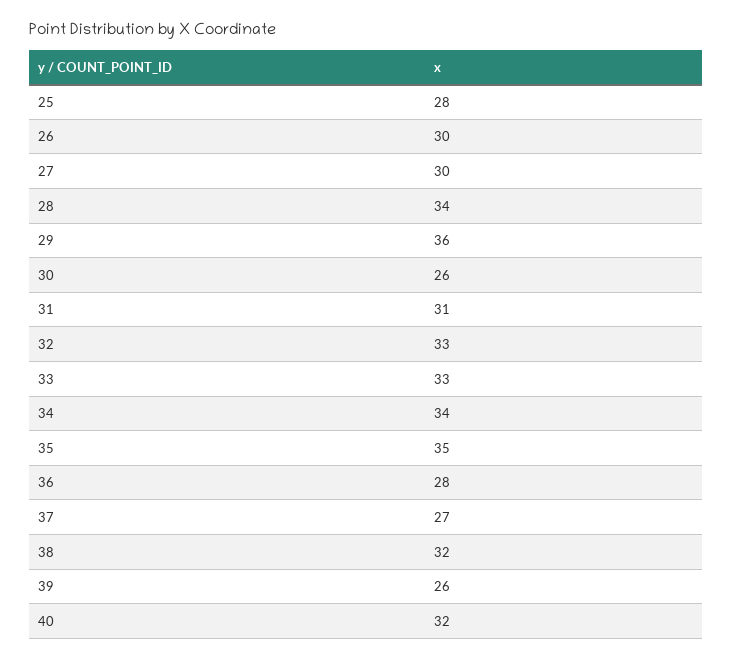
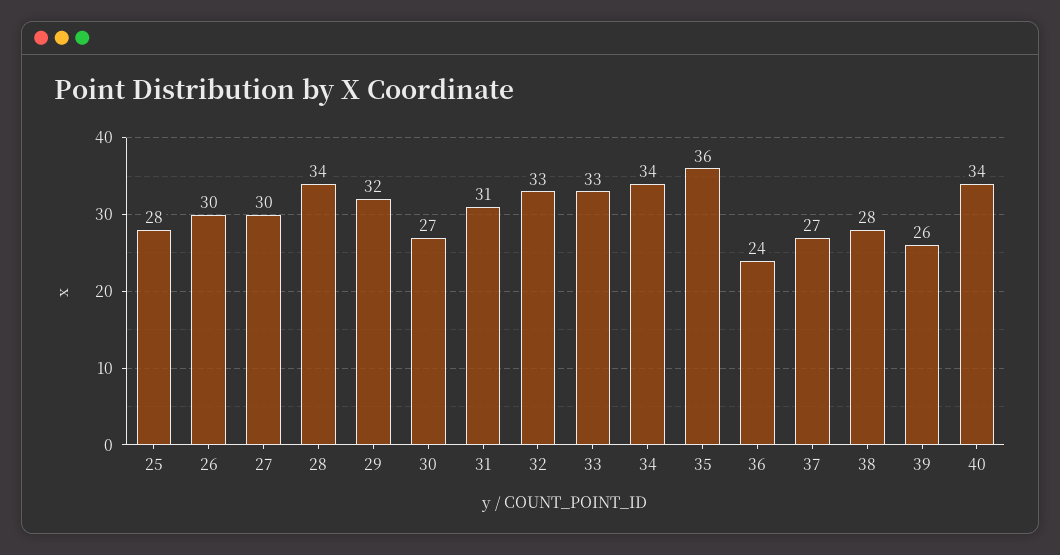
29: 36 -> 32
30: 26 -> 27
35: 35 -> 36
36: 28 -> 24
38: 32 -> 28
40: 32 -> 34

